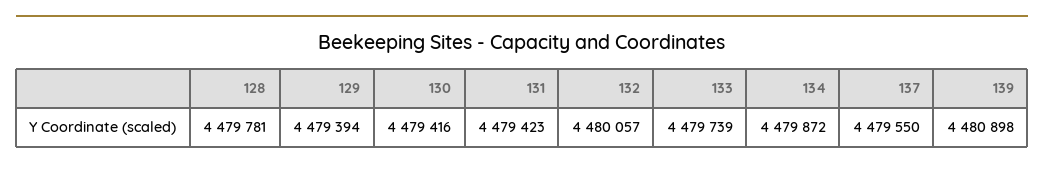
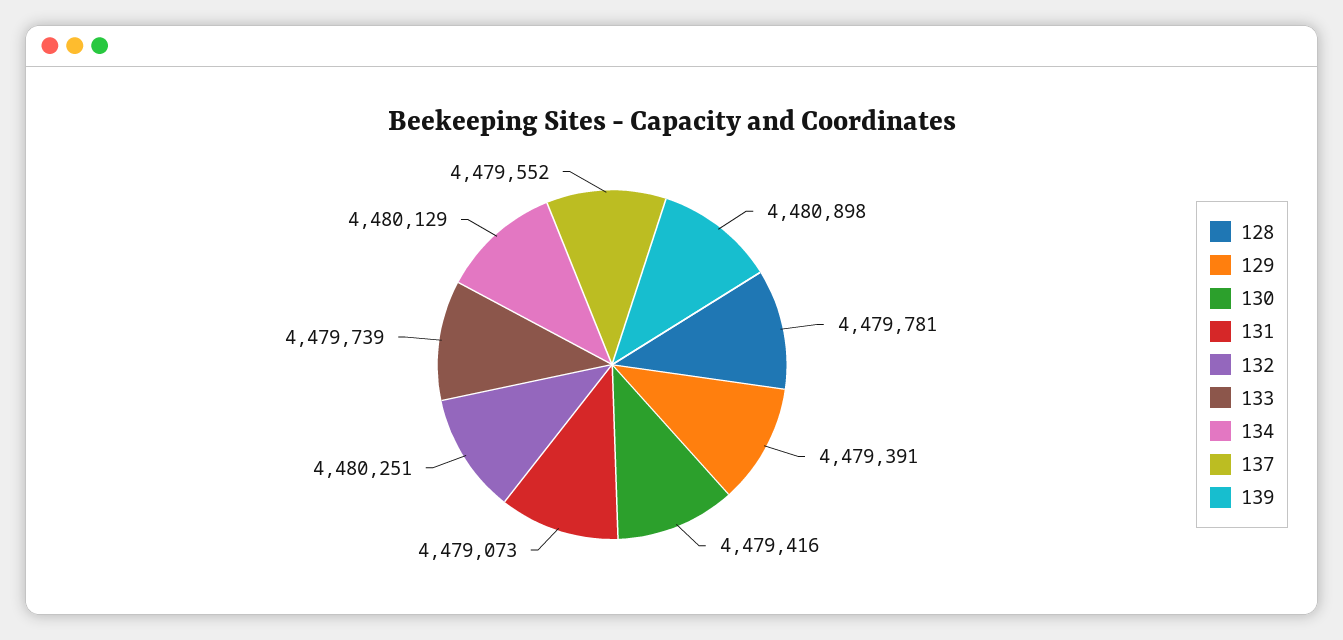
129: 4479394 -> 4479391
131: 4479423 -> 4479073
132: 4480057 -> 4480251
134: 4479872 -> 4480129
137: 4479550 -> 4479552

